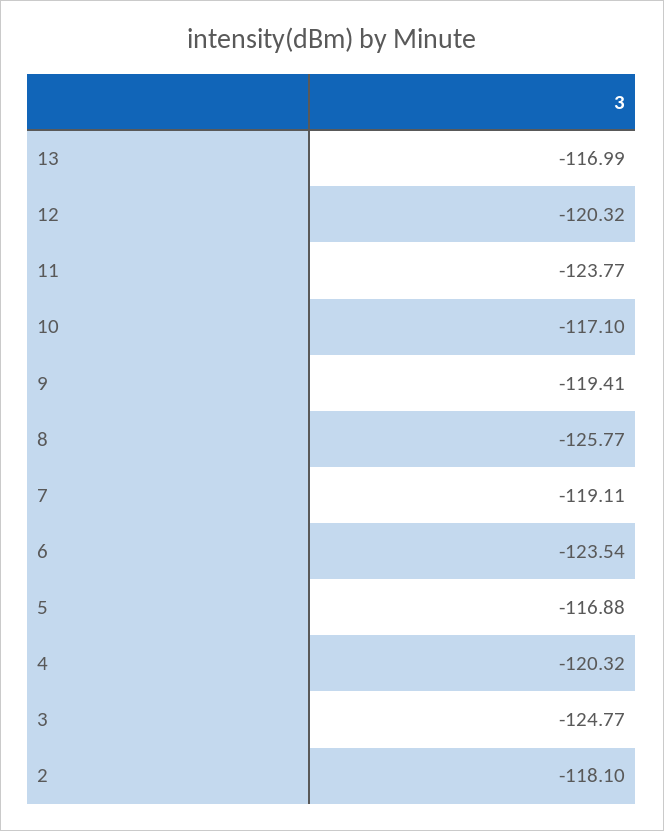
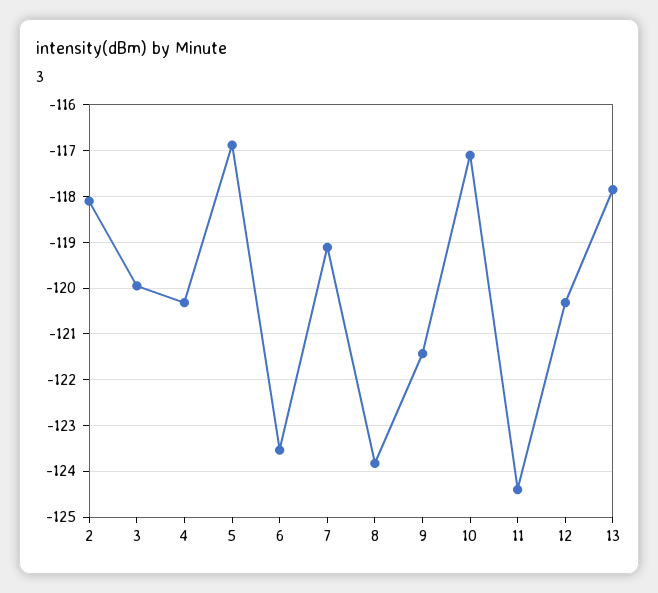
13: -116.99 -> -117.8
11: -123.77 -> -124.4
9: -119.41 -> -121.4
8: -125.77 -> -123.8
3: -124.77 -> -120

